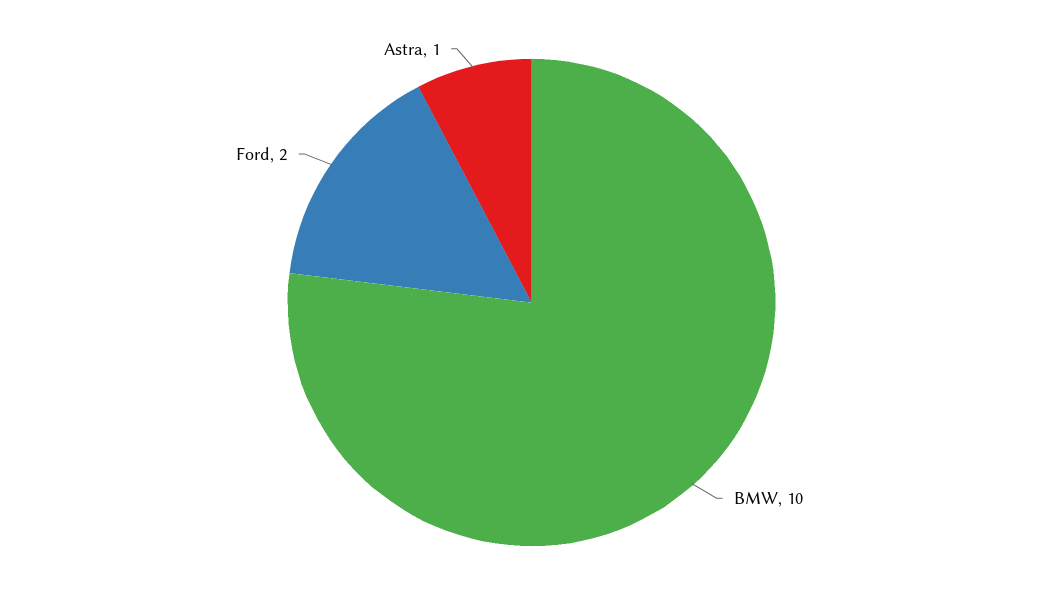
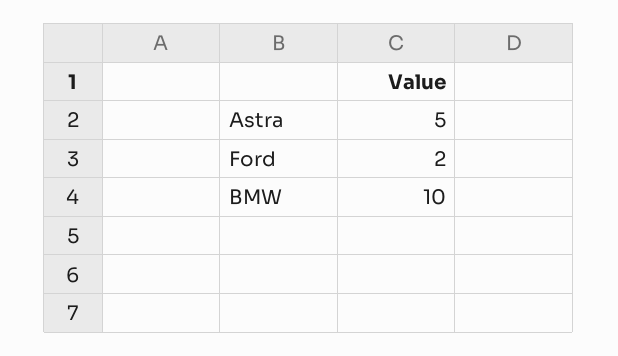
Astra: 1 -> 5

